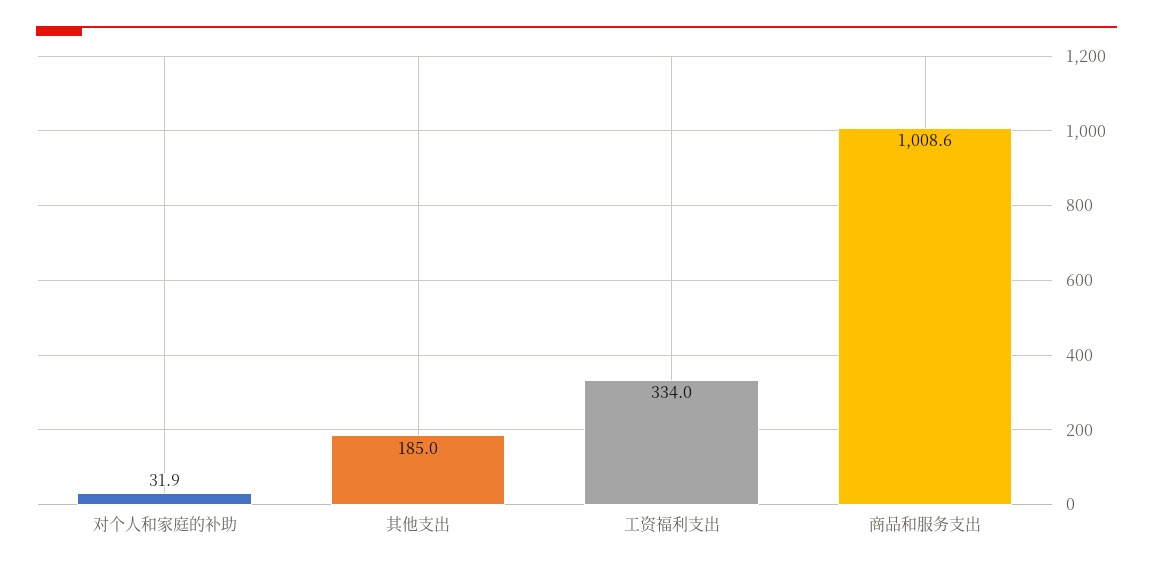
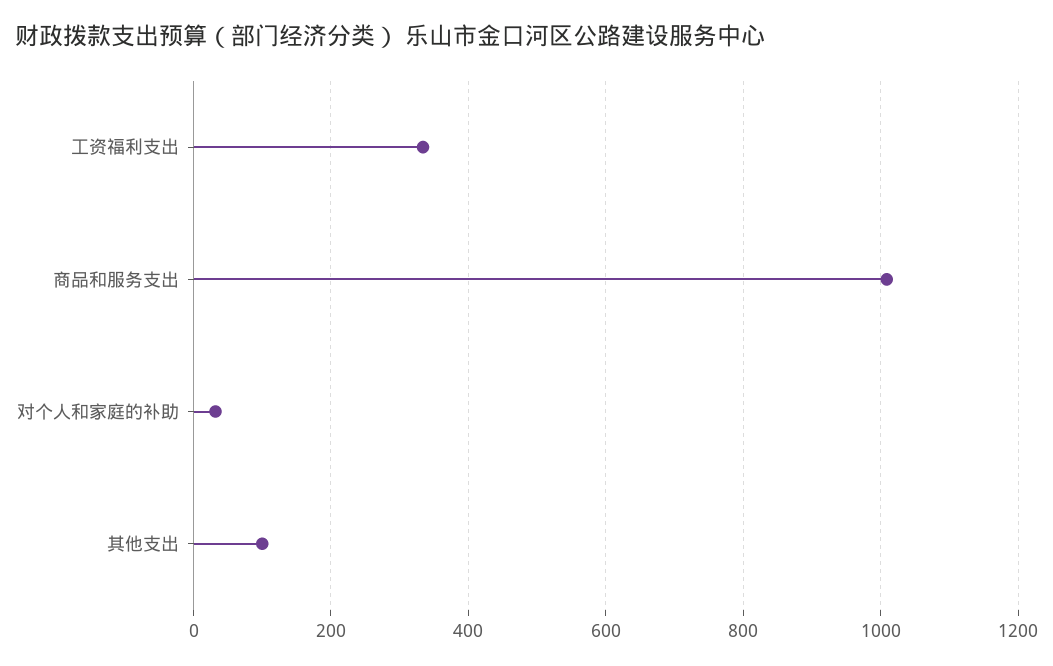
其他支出: 185 -> 100

